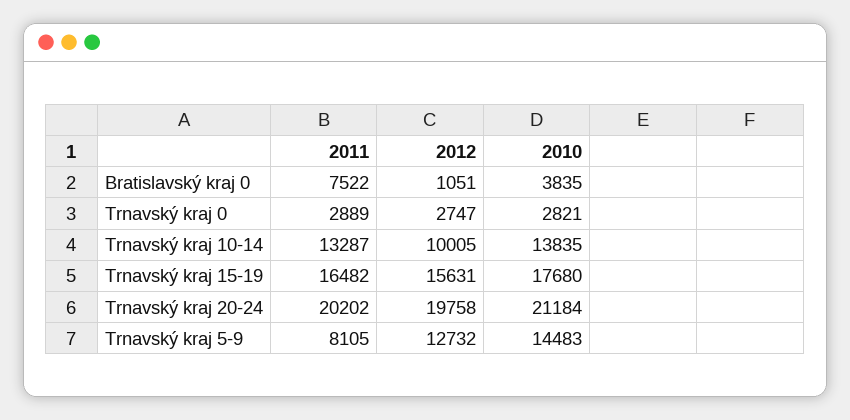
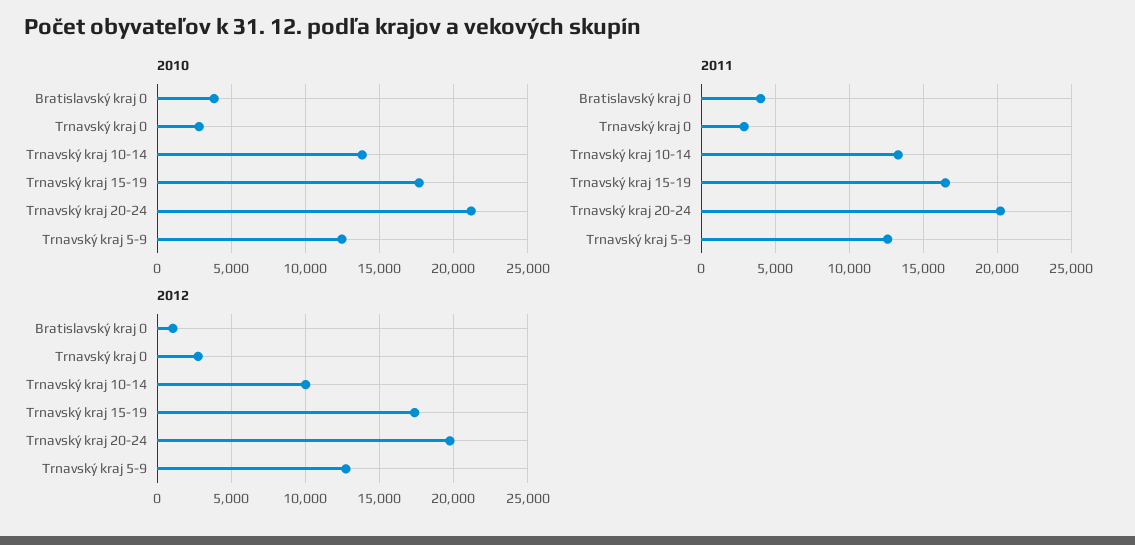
2011, Bratislavský kraj 0: 7522 -> 4000
2012, Trnavský kraj 15-19: 15631 -> 17500
2011, Trnavský kraj 5-9: 8105 -> 12500
2010, Trnavský kraj 5-9: 14483 -> 12500

